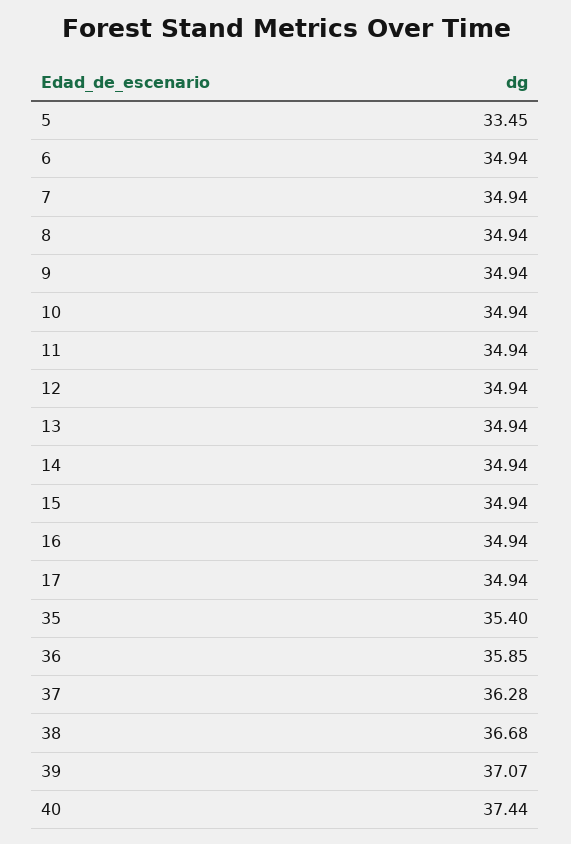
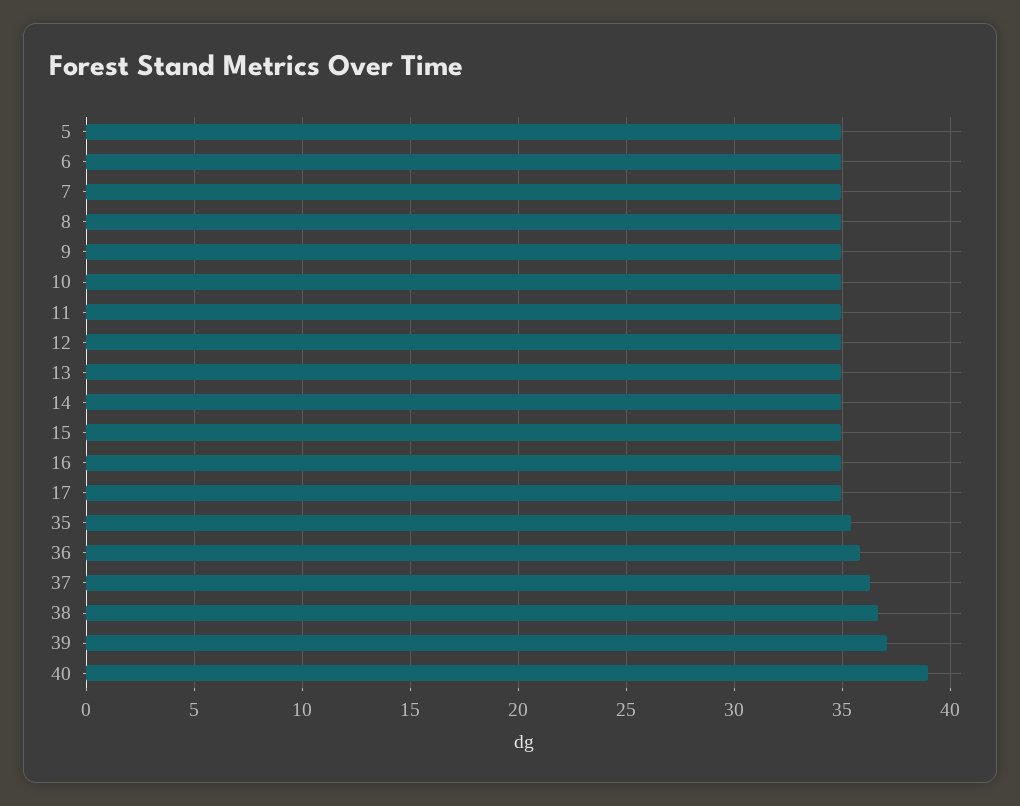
5: 33.45 -> 35
40: 37.44 -> 39

